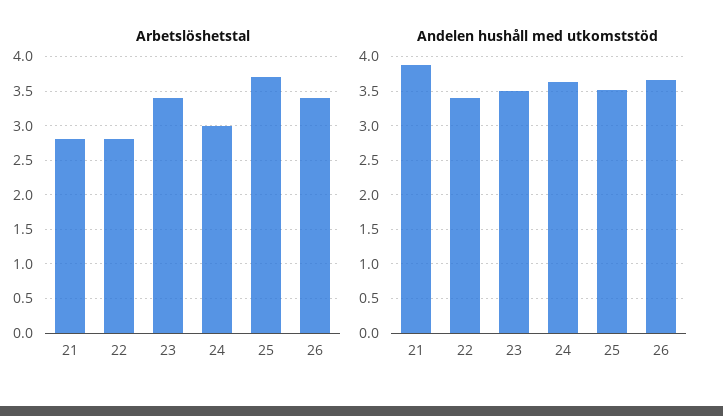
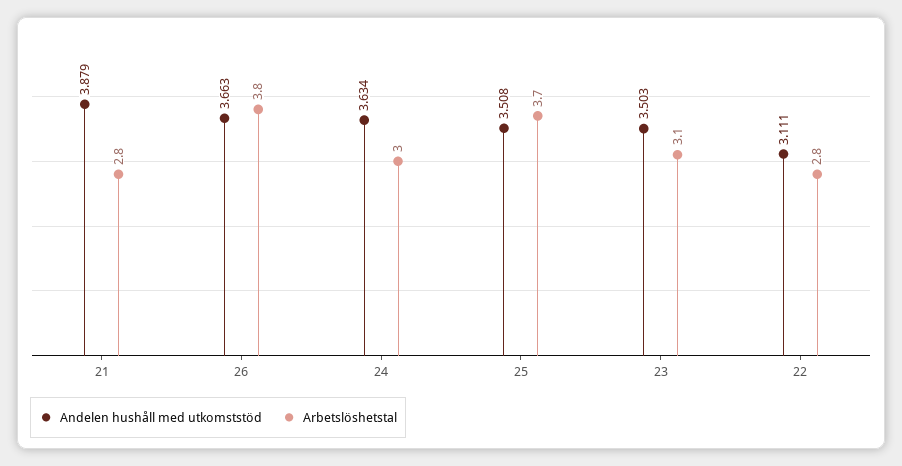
Arbetslöshetstal, 23: 3.4 -> 3.1
Arbetslöshetstal, 26: 3.4 -> 3.8
Andelen hushåll med utkomststöd, 22: 3.4 -> 3.111

